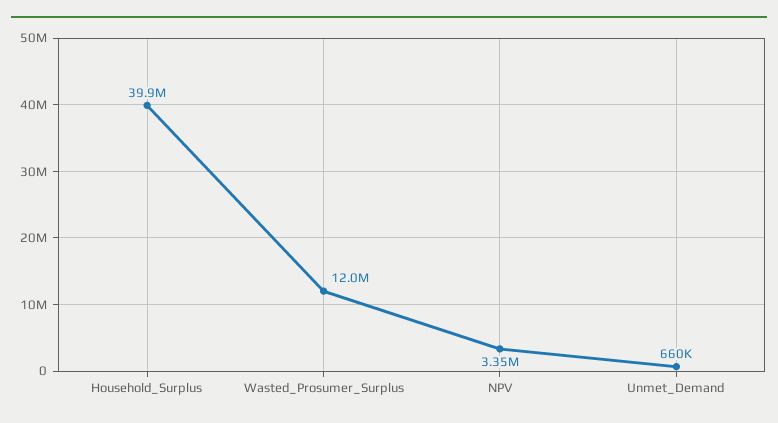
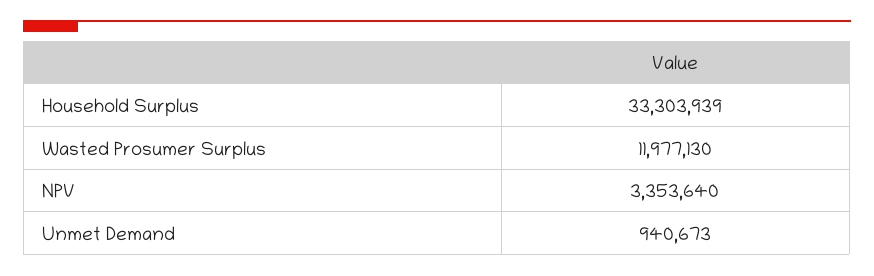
Household_Surplus: 39900000 -> 33303939
Unmet_Demand: 660000 -> 940673

